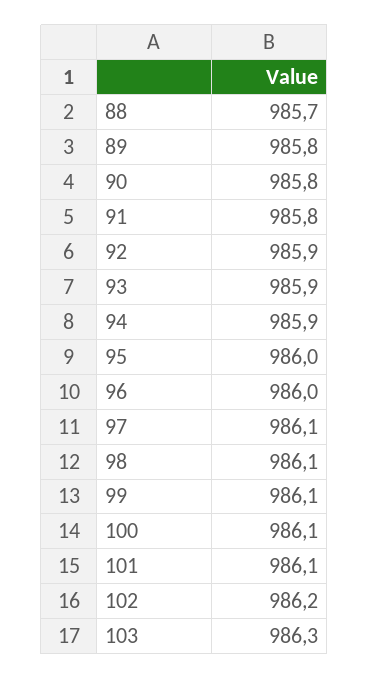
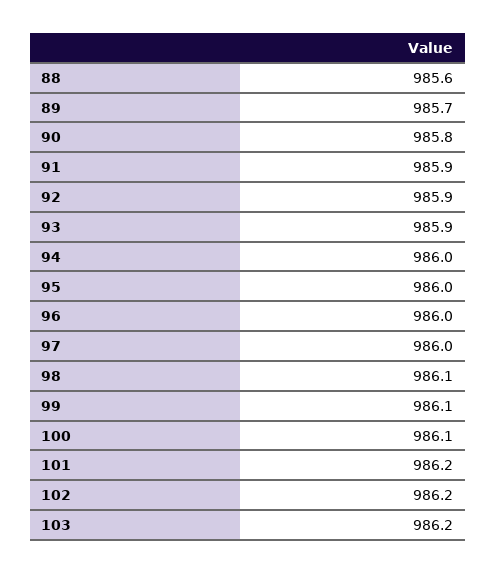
88: 985.7 -> 985.6
89: 985.8 -> 985.7
91: 985.8 -> 985.9
94: 985.9 -> 986
97: 986.1 -> 986
101: 986.1 -> 986.2
103: 986.3 -> 986.2

